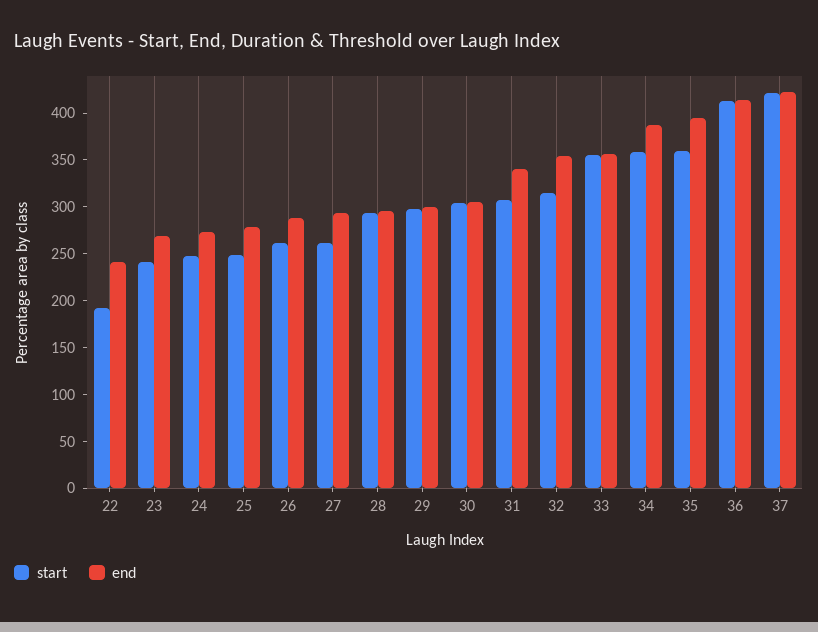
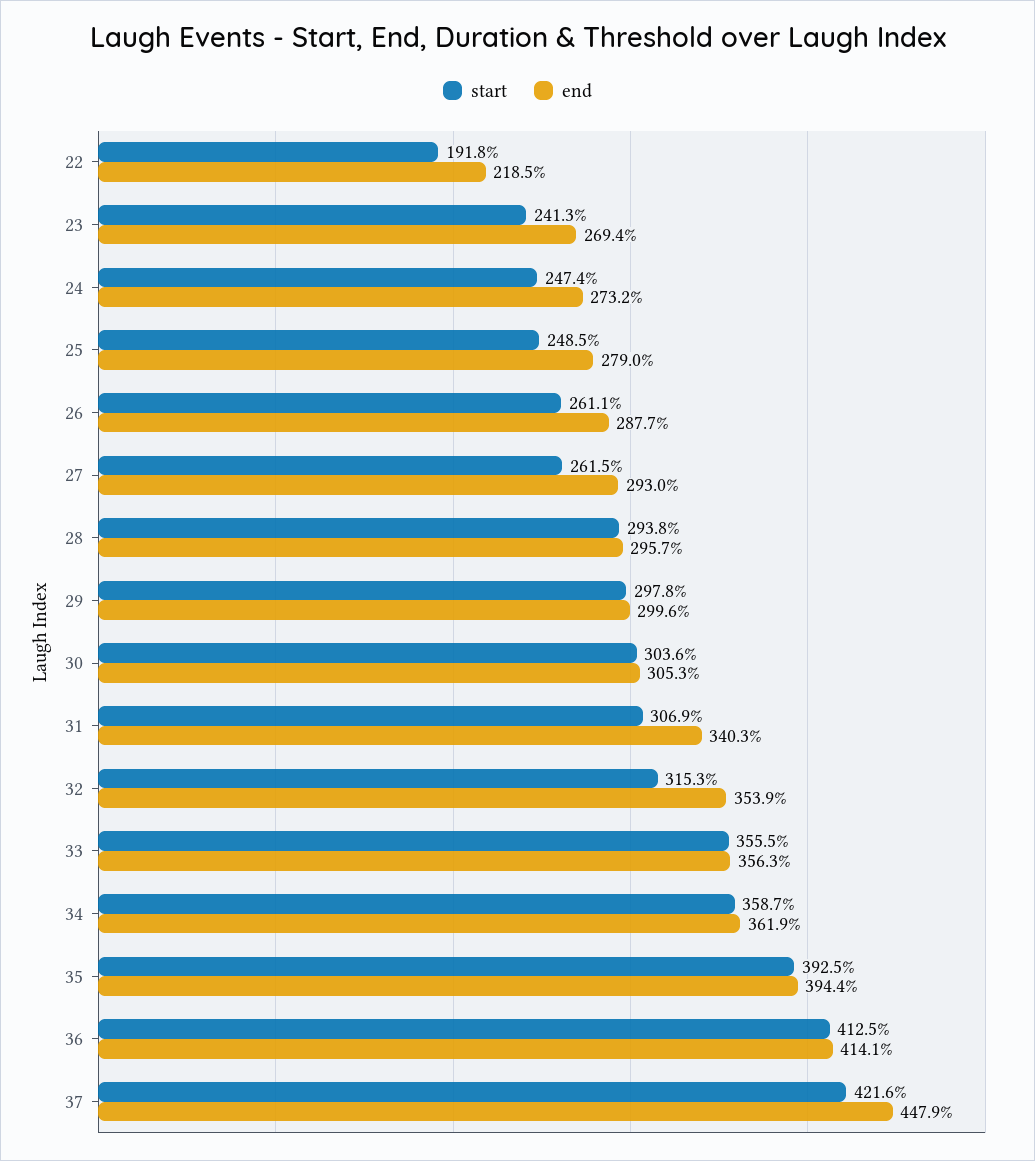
end, 22: 240 -> 218.5
end, 34: 390 -> 361.9
start, 35: 360 -> 392.5
end, 37: 420 -> 447.9

